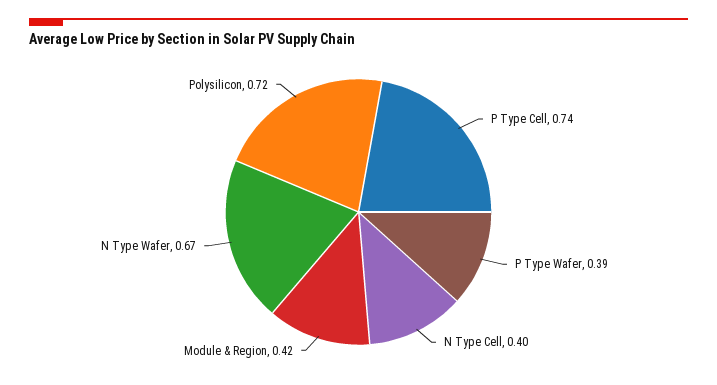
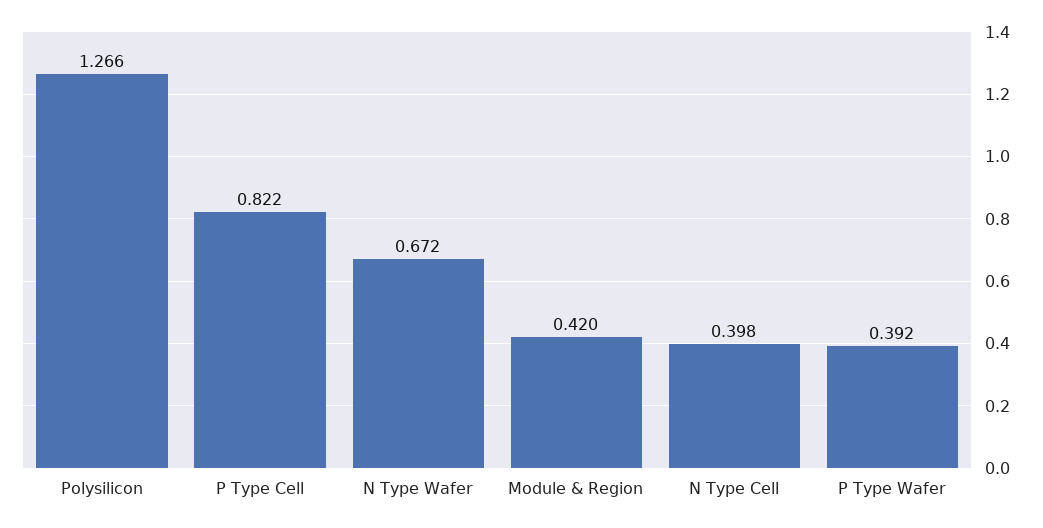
P Type Cell: 0.74 -> 0.822
Polysilicon: 0.72 -> 1.266

